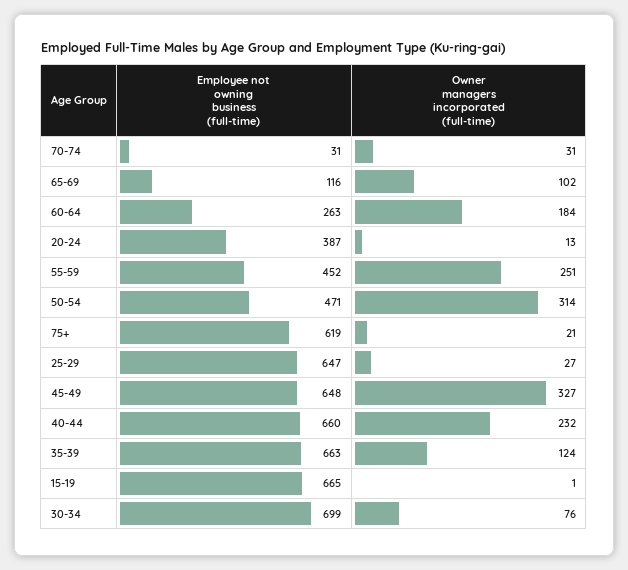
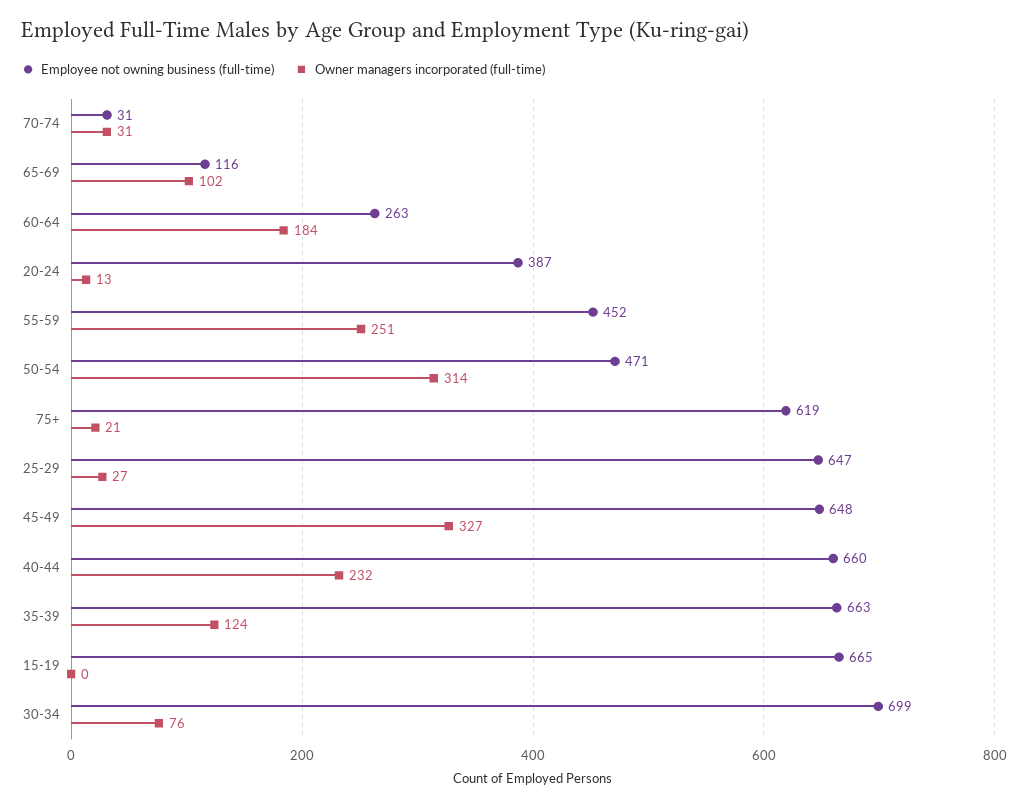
Owner managers incorporated (full-time), 15-19: 1 -> 0

